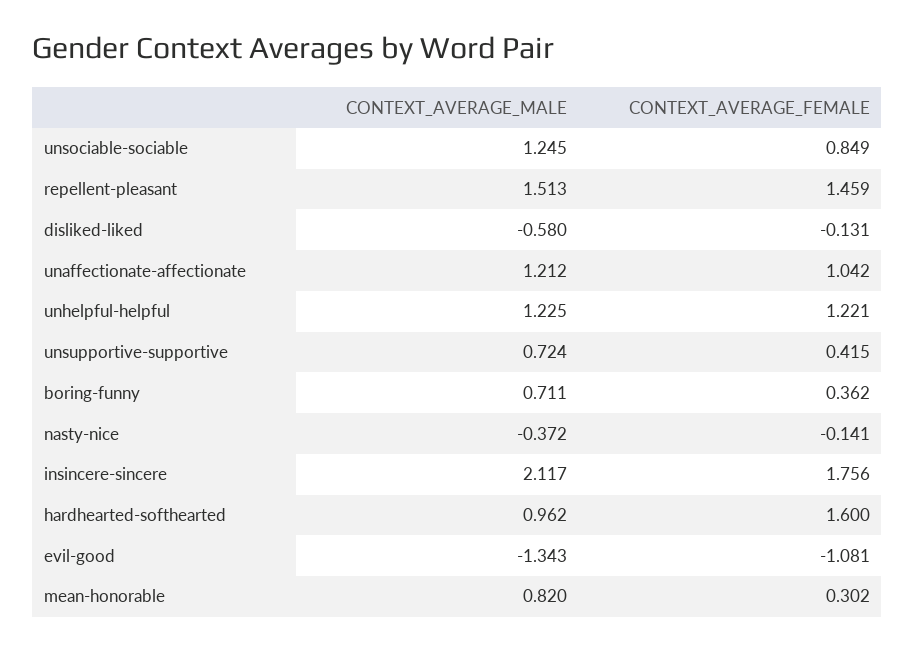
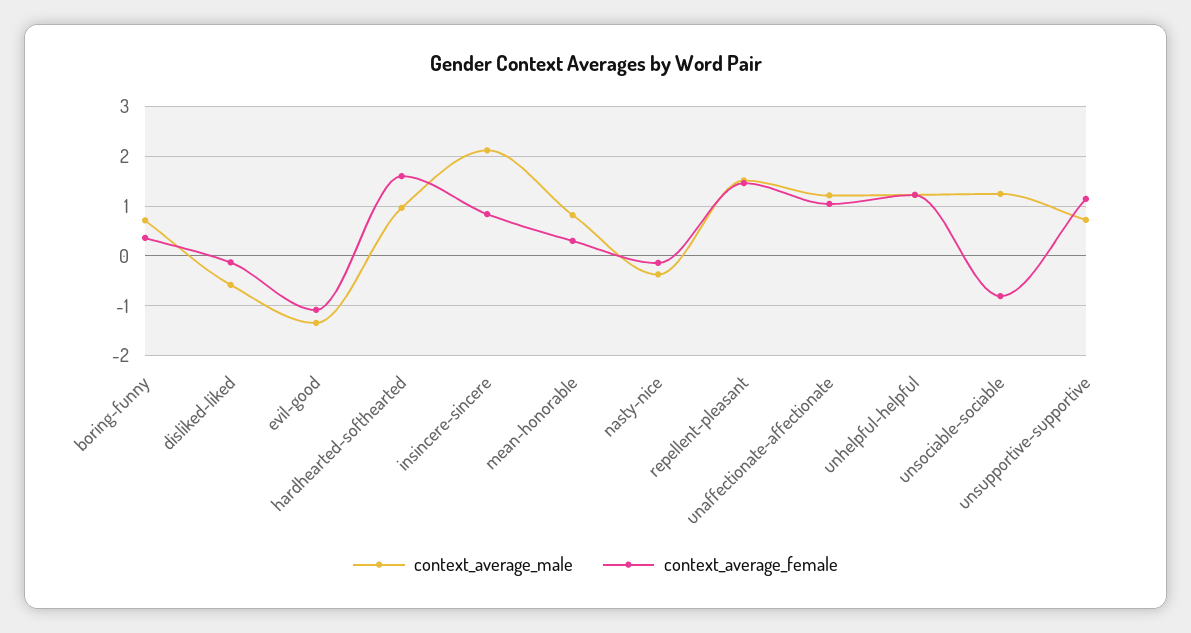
CONTEXT_AVERAGE_FEMALE, unsociable-sociable: 0.849 -> -0.8
CONTEXT_AVERAGE_FEMALE, unsupportive-supportive: 0.415 -> 1.2
CONTEXT_AVERAGE_FEMALE, insincere-sincere: 1.756 -> 0.8

